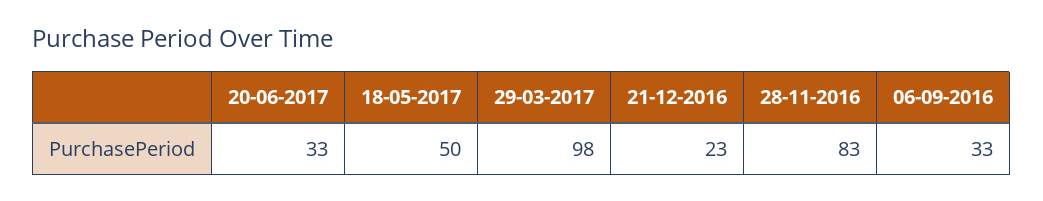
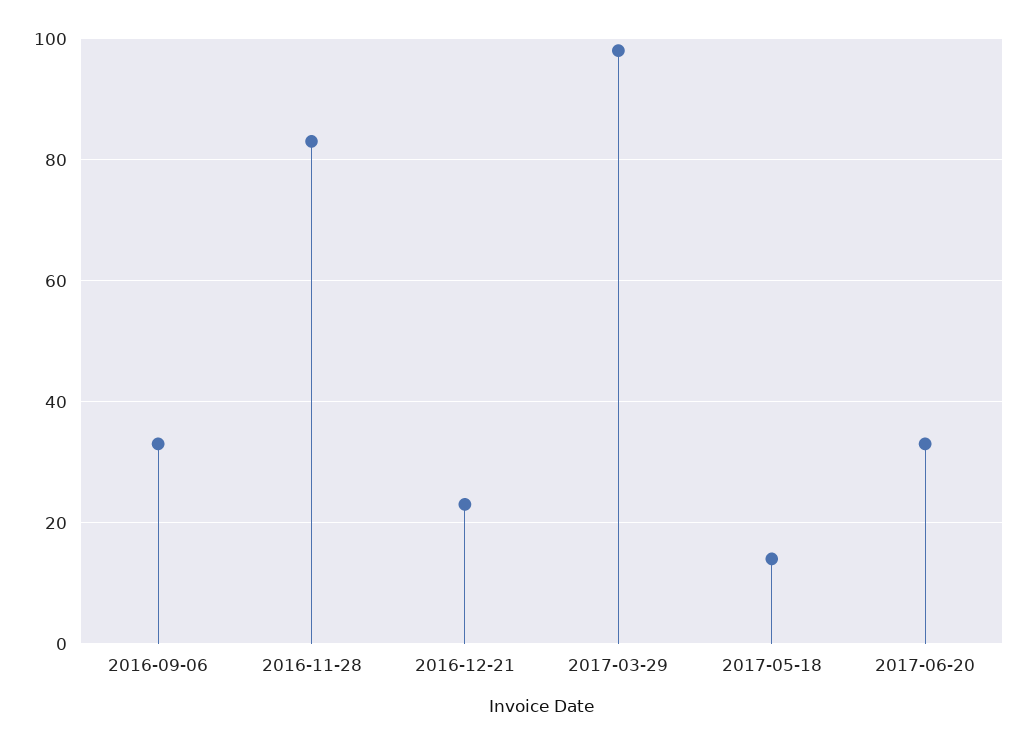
18-05-2017: 50 -> 15

